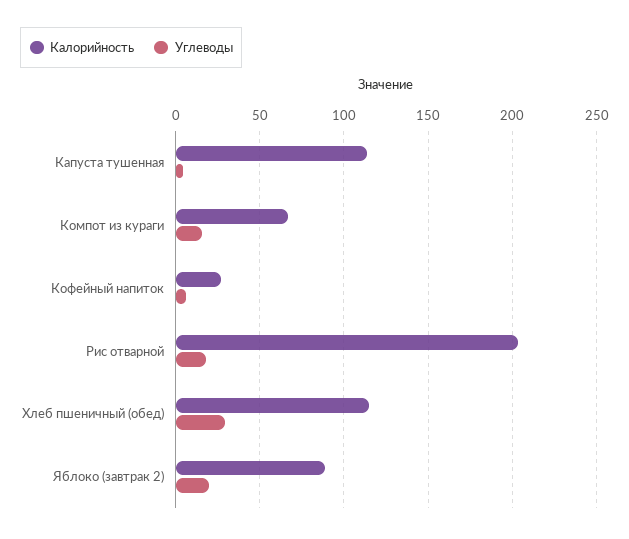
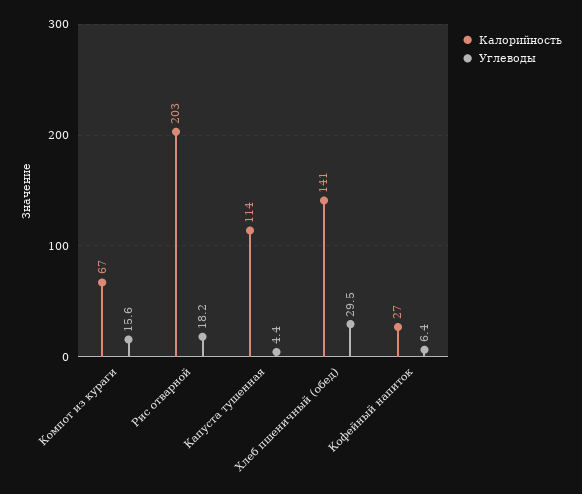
Калорийность, Хлеб пшеничный (обед): 115 -> 141
Калорийность, Яблоко (завтрак 2): 90 -> none
Углеводы, Яблоко (завтрак 2): 20 -> none

